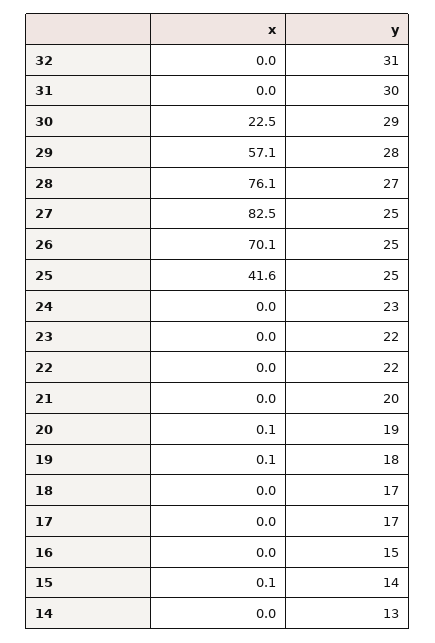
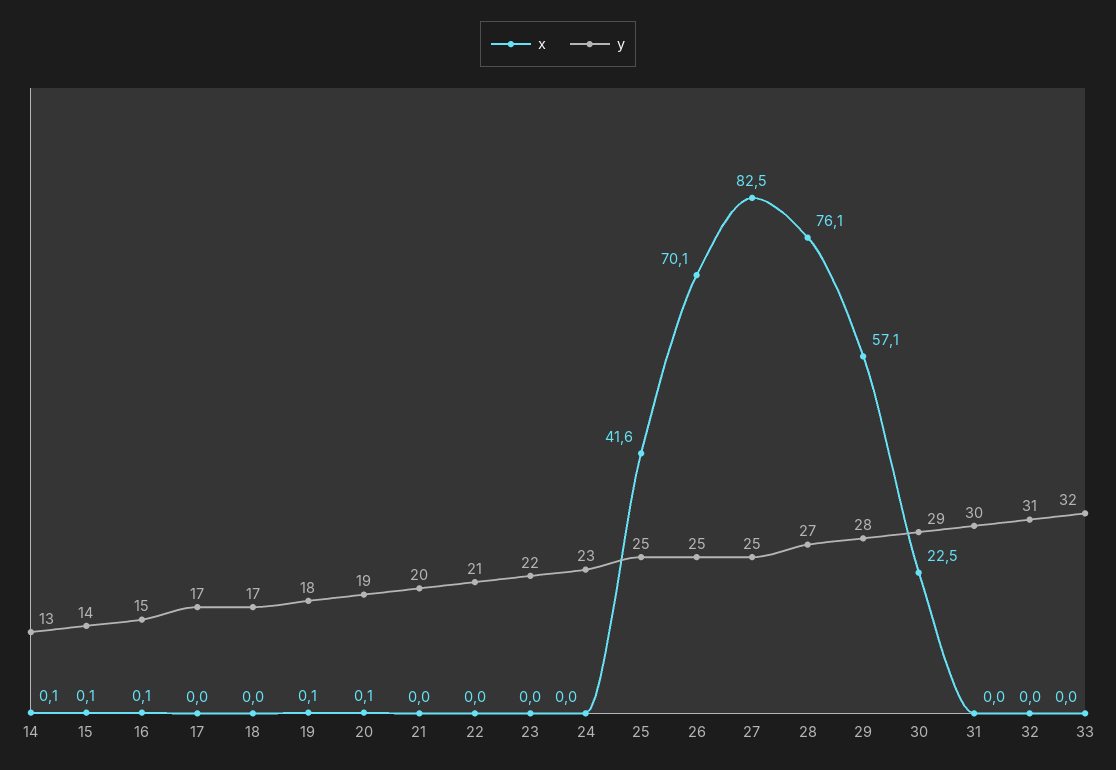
y, 22: 22 -> 21
x, 16: 0 -> 0.1
x, 14: 0 -> 0.1
x, 33: none -> 0
y, 33: none -> 32

